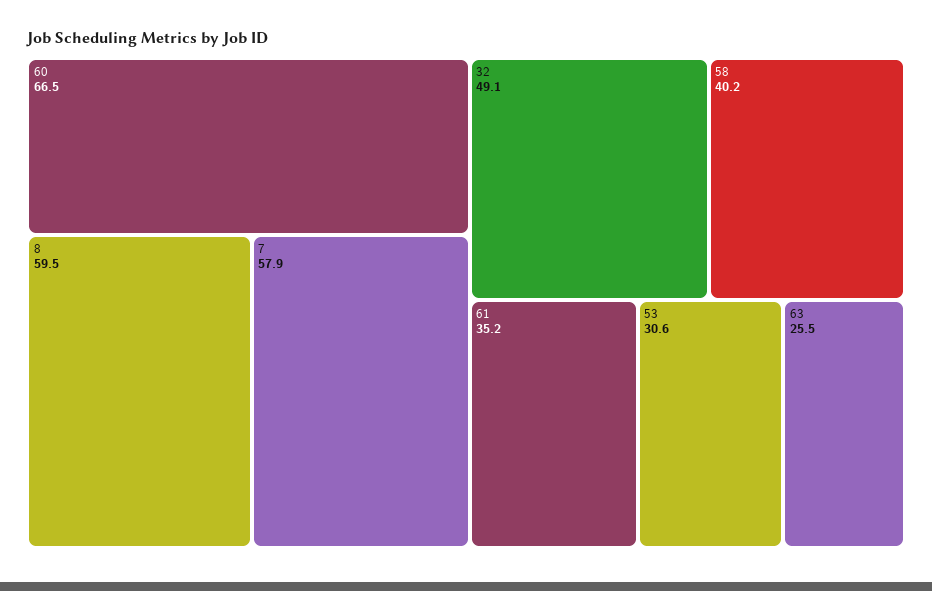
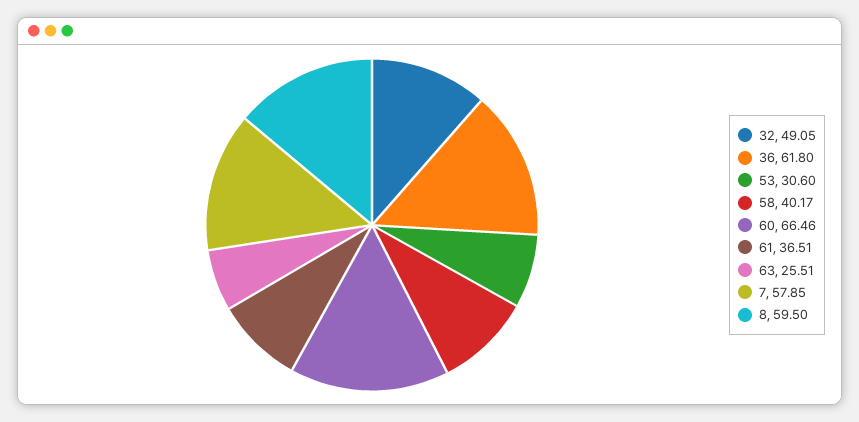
61: 35.2 -> 36.51
36: none -> 61.8

